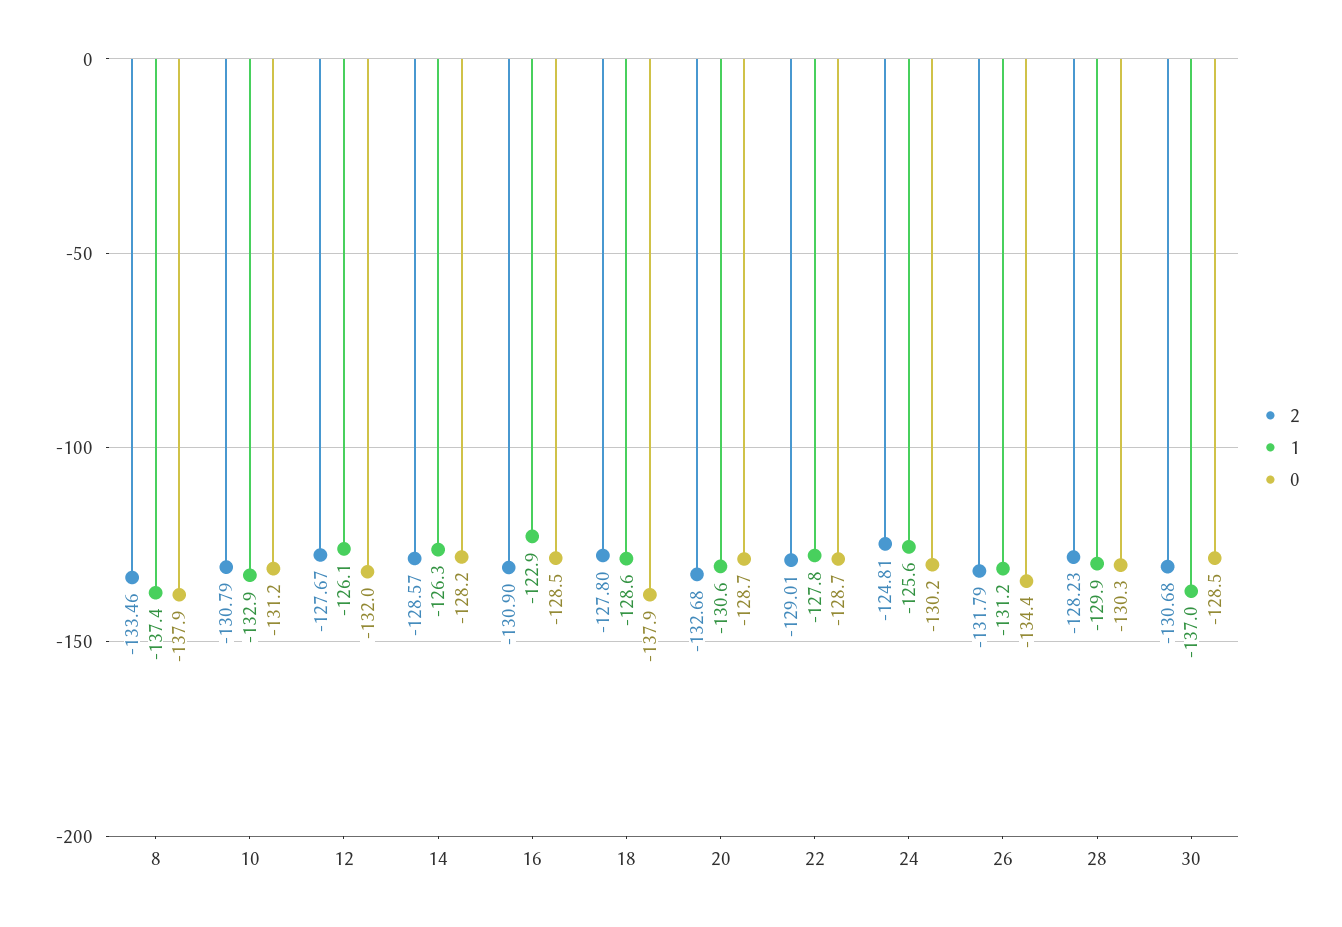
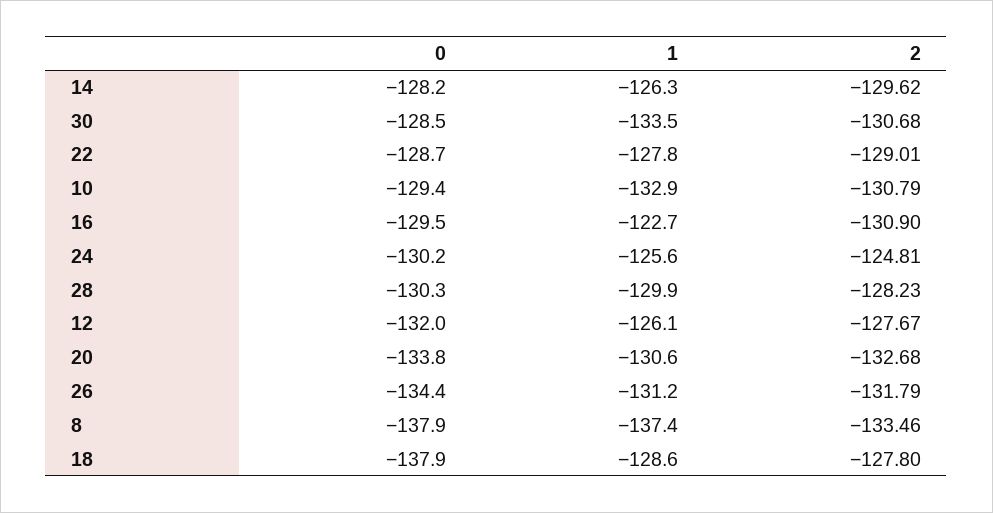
0, 10: -131.2 -> -129.4
2, 14: -128.57 -> -129.62
1, 16: -122.9 -> -122.7
0, 16: -128.5 -> -129.5
0, 20: -128.7 -> -133.8
1, 30: -137 -> -133.5

